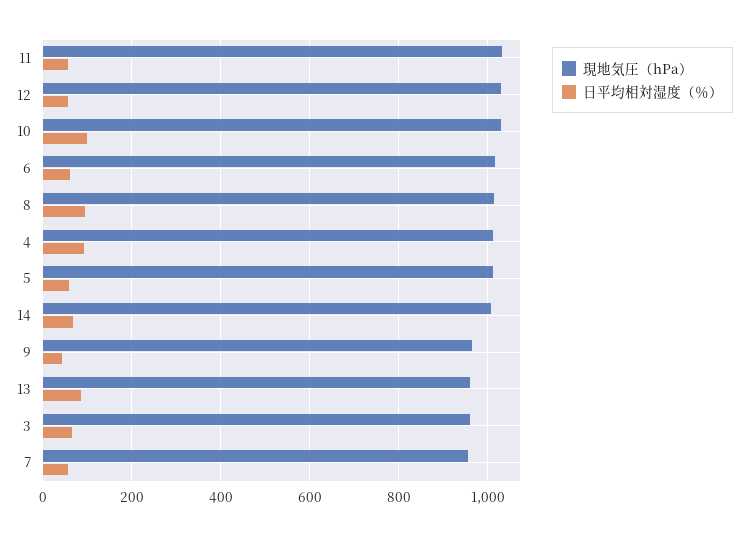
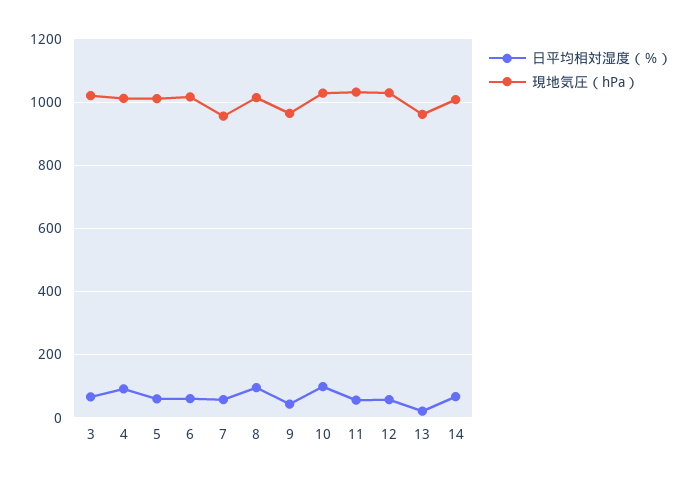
日平均相対湿度（％）, 13: 80 -> 20
現地気圧（hPa）, 3: 960 -> 1020

